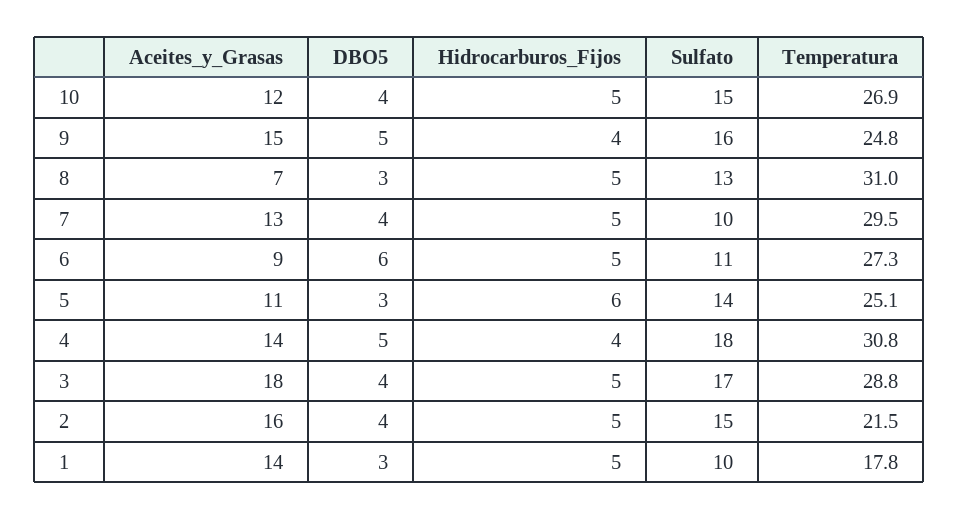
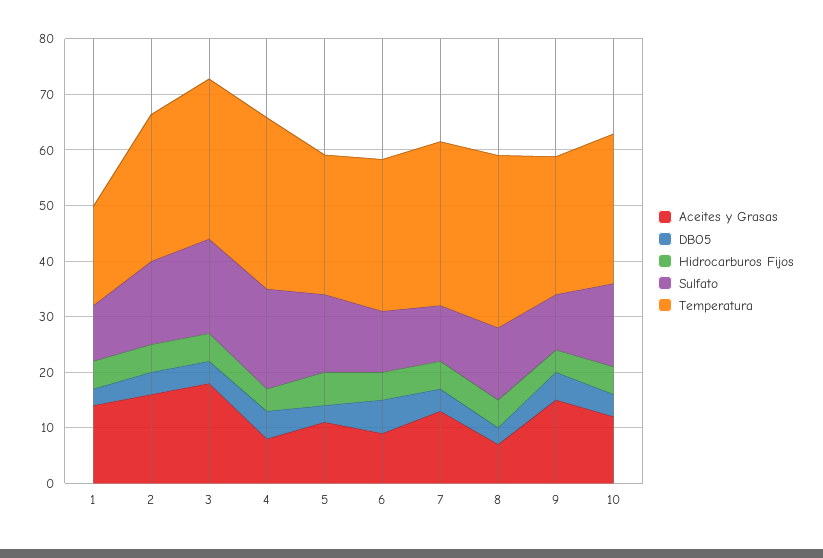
Sulfato, 9: 16 -> 10
Aceites_y_Grasas, 4: 14 -> 8
Temperatura, 2: 21.5 -> 26

